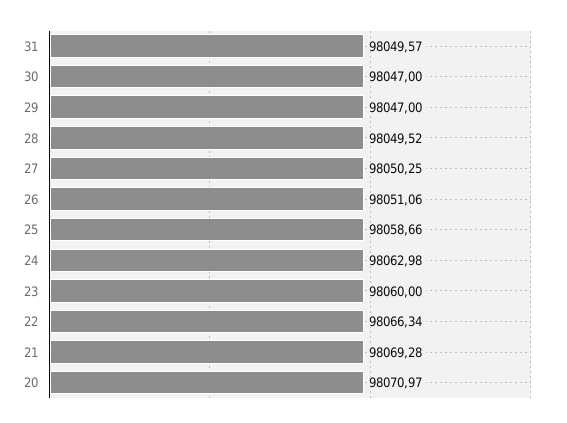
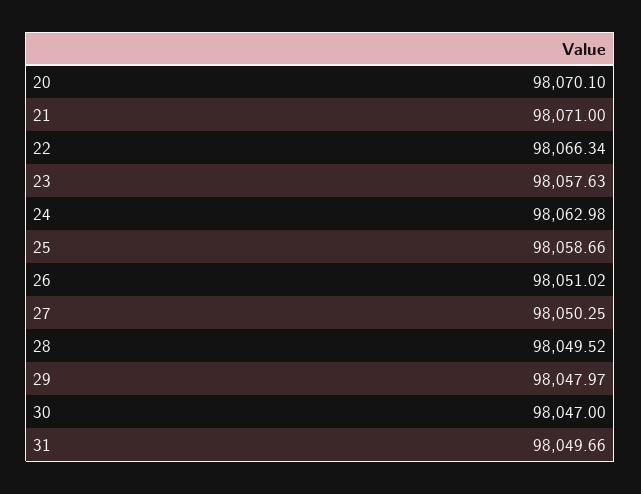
31: 98049.57 -> 98049.66
29: 98047 -> 98047.97
26: 98051.06 -> 98051.02
23: 98060 -> 98057.63
21: 98069.28 -> 98071
20: 98070.97 -> 98070.1

